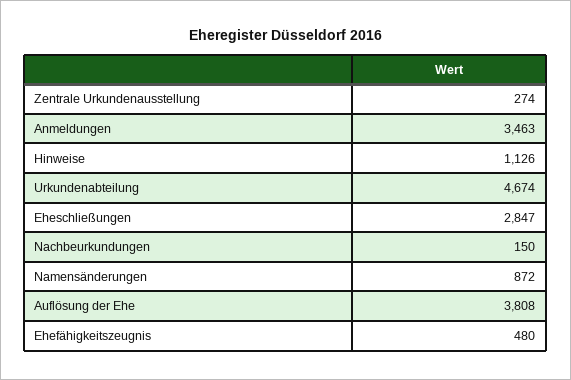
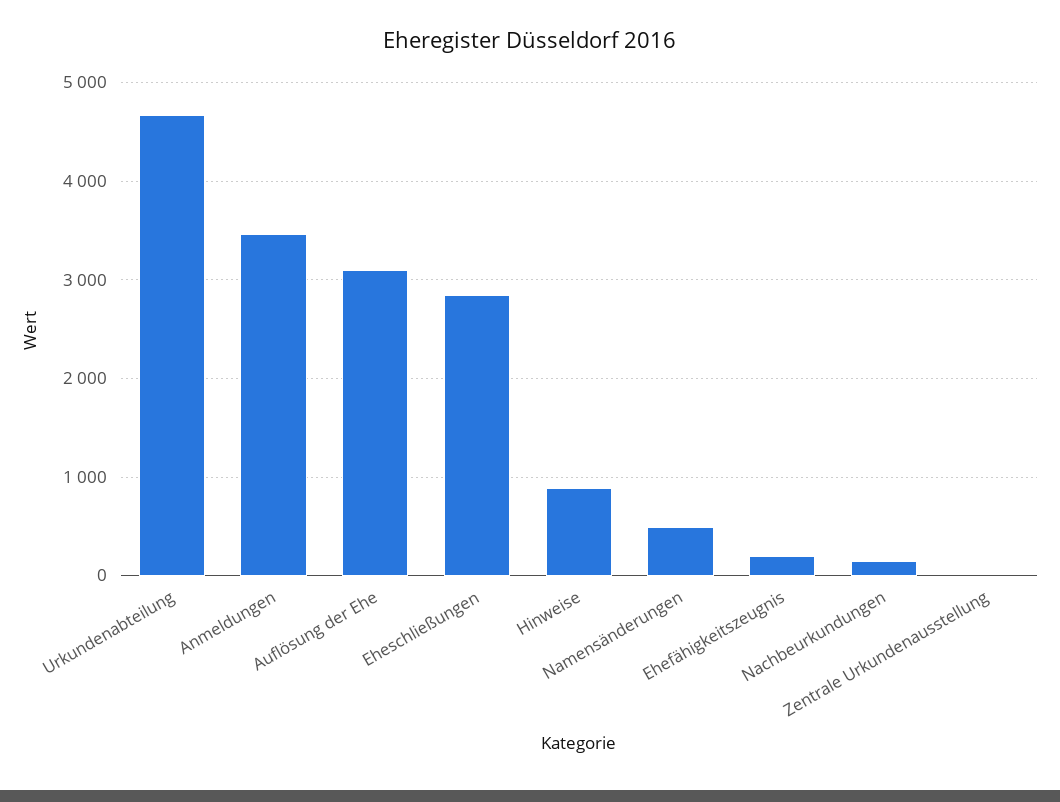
Zentrale Urkundenausstellung: 274 -> 0
Hinweise: 1126 -> 900
Namensänderungen: 872 -> 500
Auflösung der Ehe: 3808 -> 3100
Ehefähigkeitszeugnis: 480 -> 200

